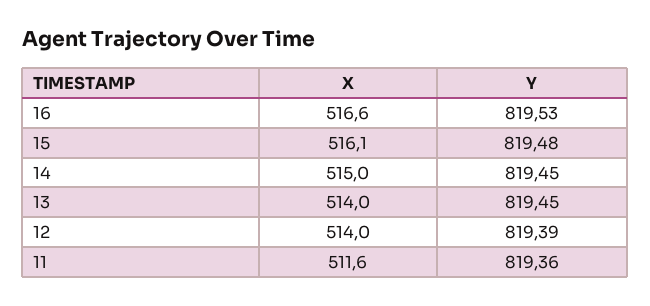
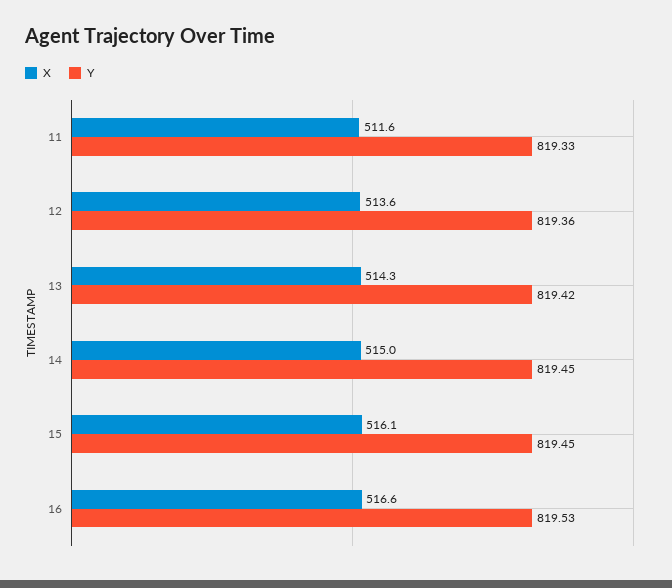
Y, 15: 819.48 -> 819.45
X, 13: 514 -> 514.3
Y, 13: 819.45 -> 819.42
X, 12: 514 -> 513.6
Y, 12: 819.39 -> 819.36
Y, 11: 819.36 -> 819.33

